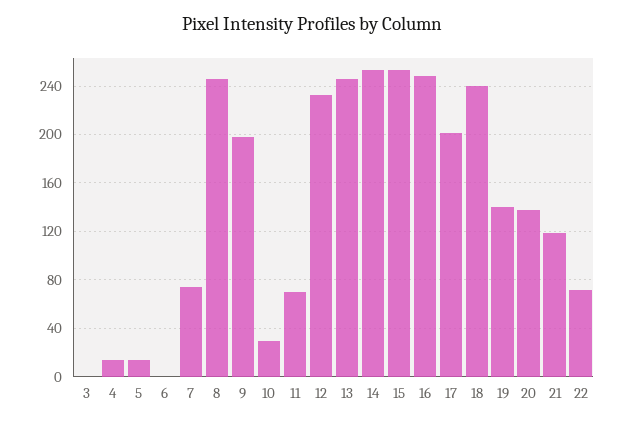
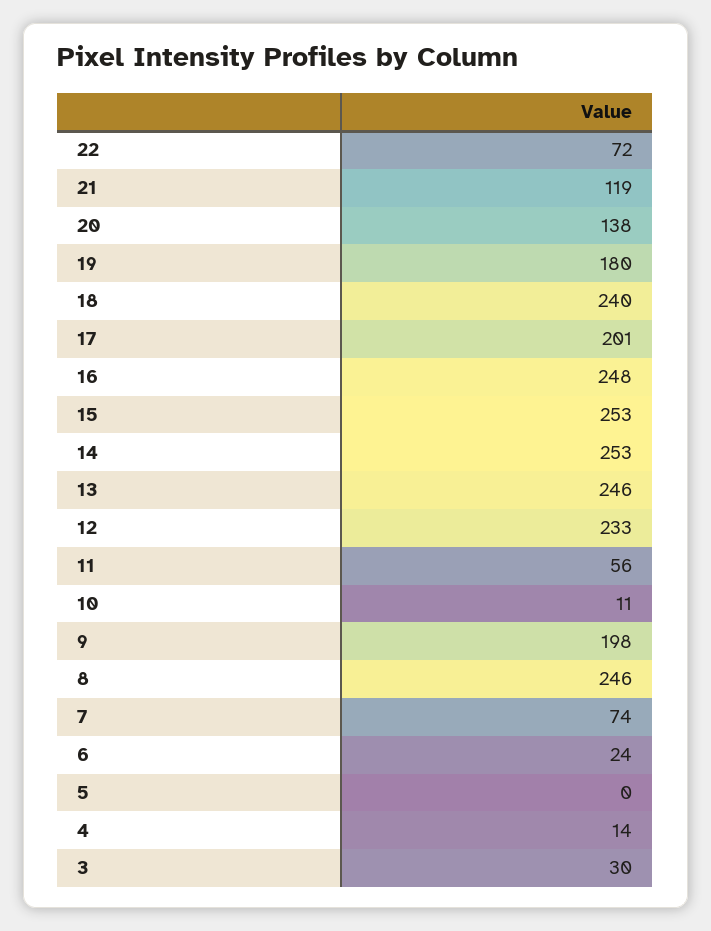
3: 0 -> 30
5: 15 -> 0
6: 0 -> 24
10: 30 -> 11
11: 70 -> 56
19: 140 -> 180

